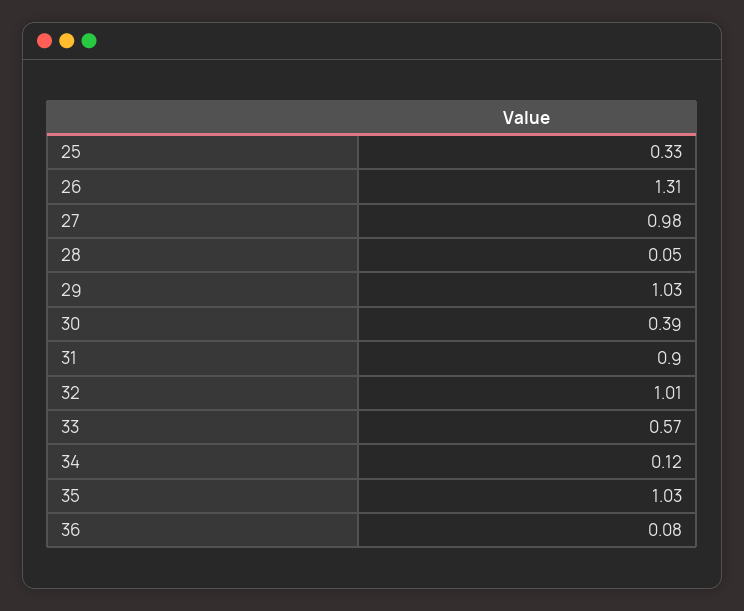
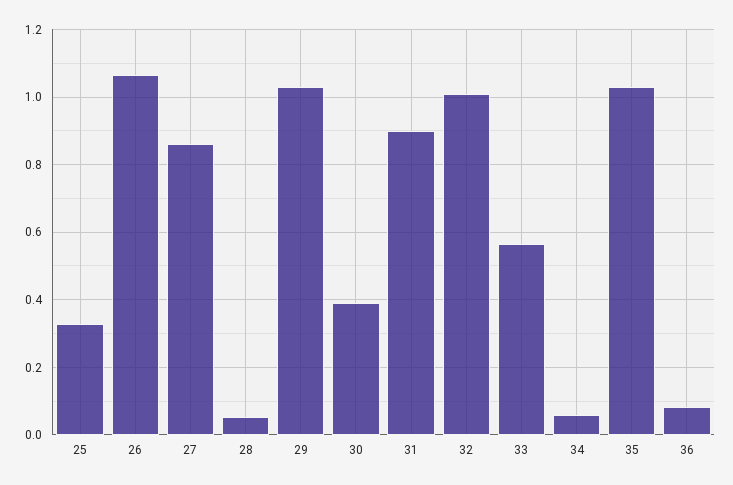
26: 1.31 -> 1.06
27: 0.98 -> 0.86
34: 0.12 -> 0.06

